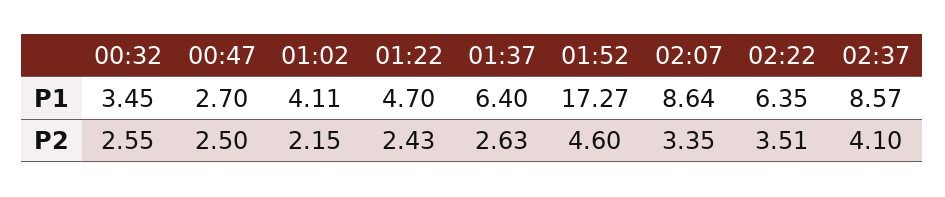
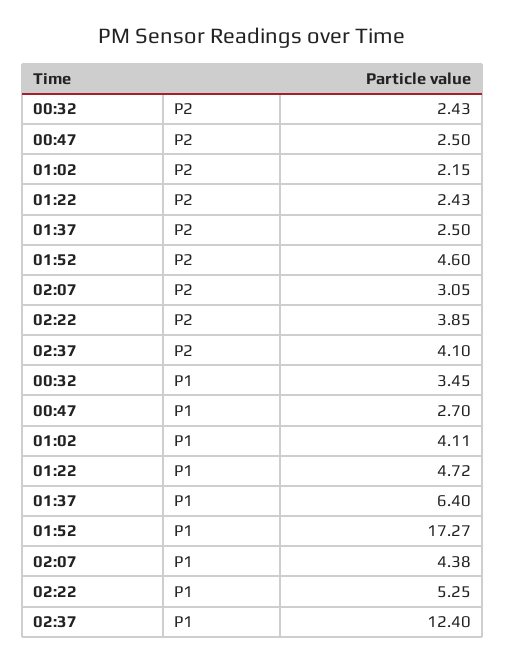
01:22, P1: 4.7 -> 4.72
02:07, P1: 8.64 -> 4.38
02:22, P1: 6.35 -> 5.25
02:37, P1: 8.57 -> 12.4
00:32, P2: 2.55 -> 2.43
01:37, P2: 2.63 -> 2.5
02:07, P2: 3.35 -> 3.05
02:22, P2: 3.51 -> 3.85

